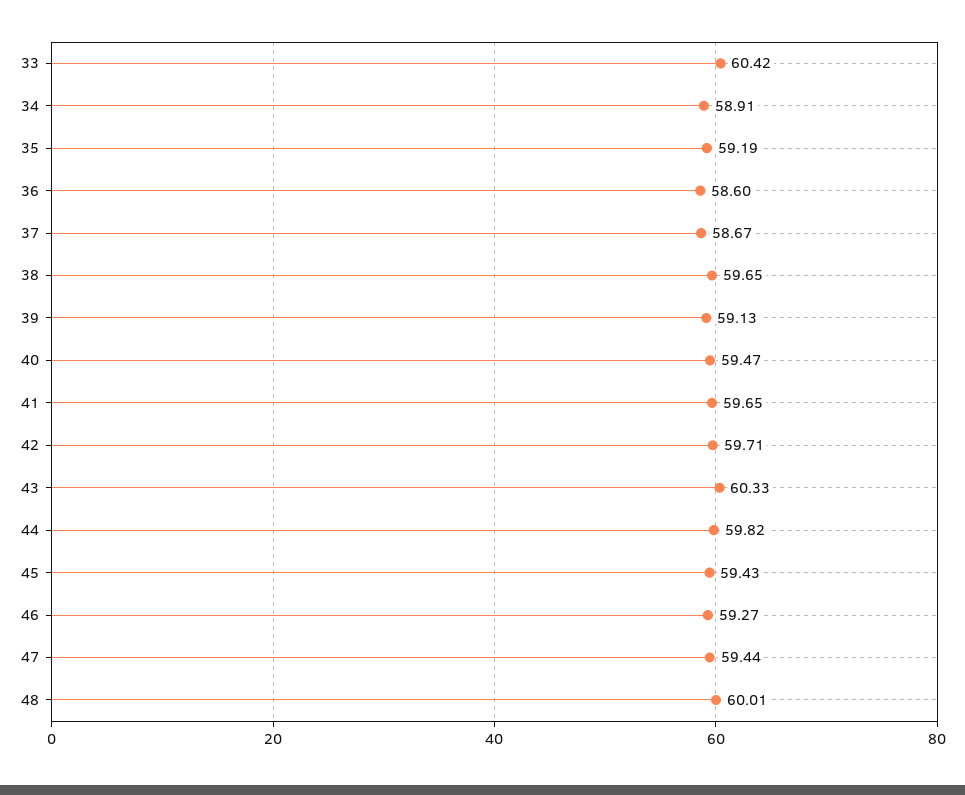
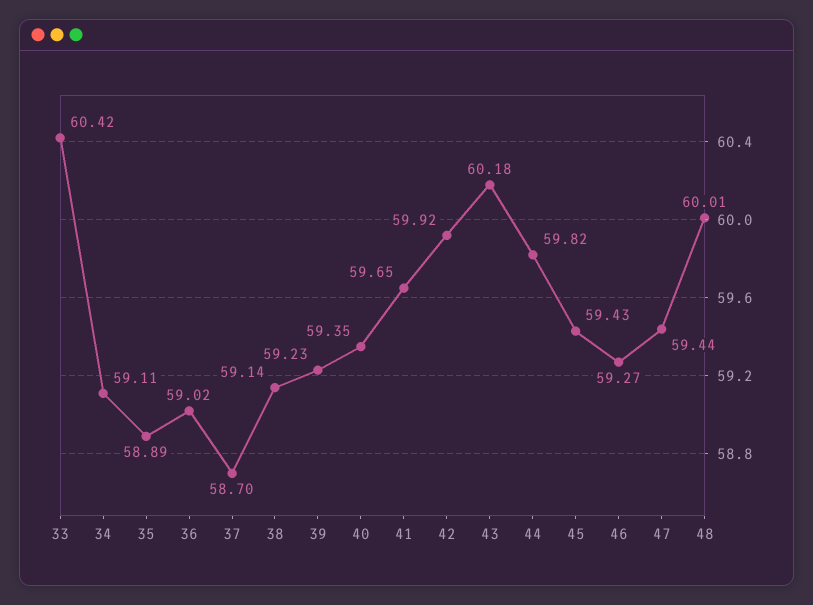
34: 58.91 -> 59.11
35: 59.19 -> 58.89
36: 58.6 -> 59.02
37: 58.67 -> 58.7
38: 59.65 -> 59.14
39: 59.13 -> 59.23
40: 59.47 -> 59.35
42: 59.71 -> 59.92
43: 60.33 -> 60.18

